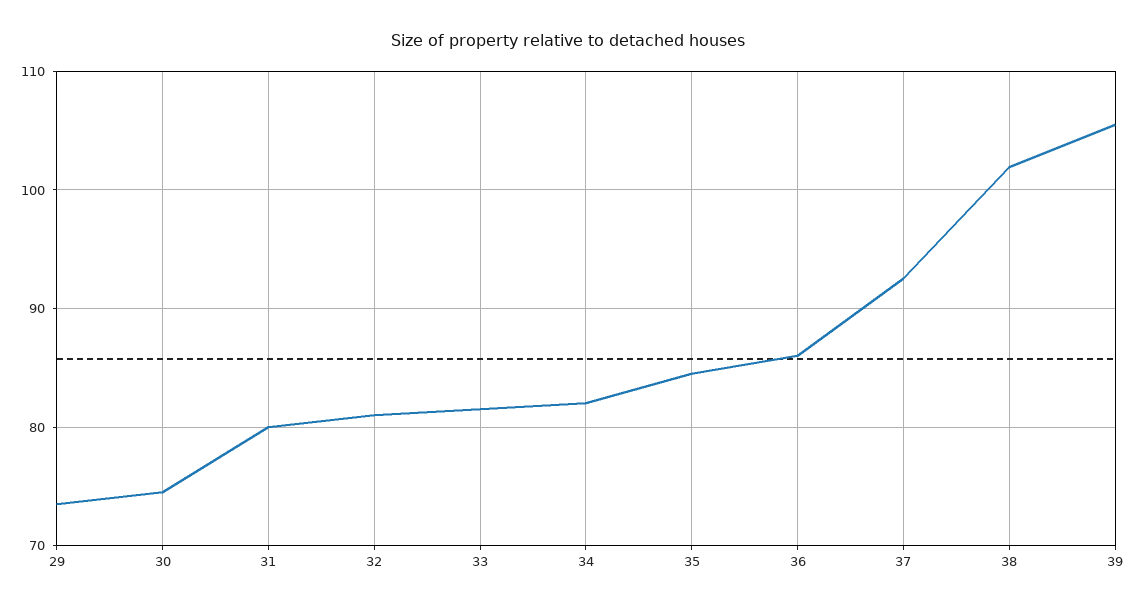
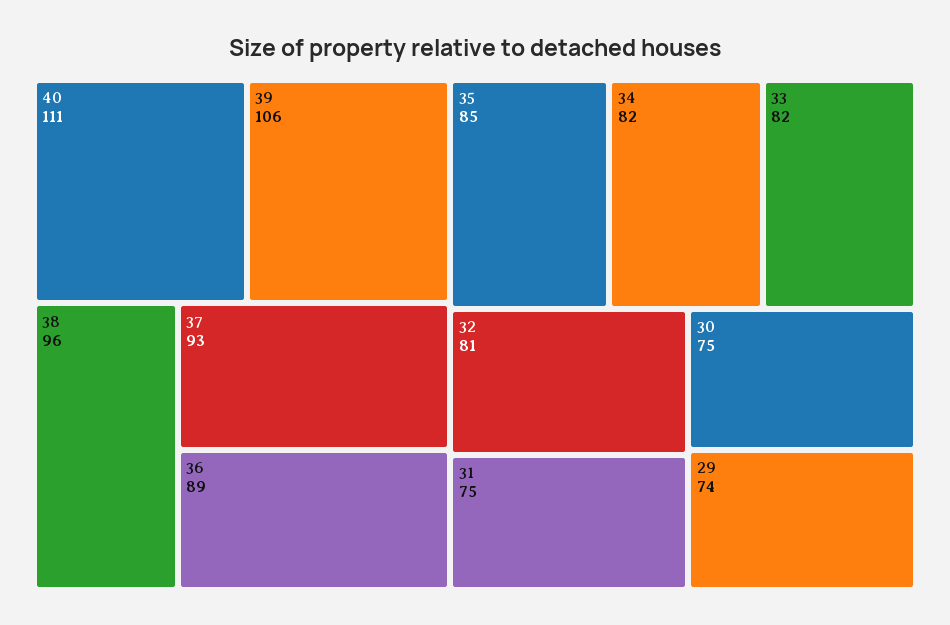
31: 80 -> 75
36: 86 -> 89
38: 102 -> 96
40: none -> 111

